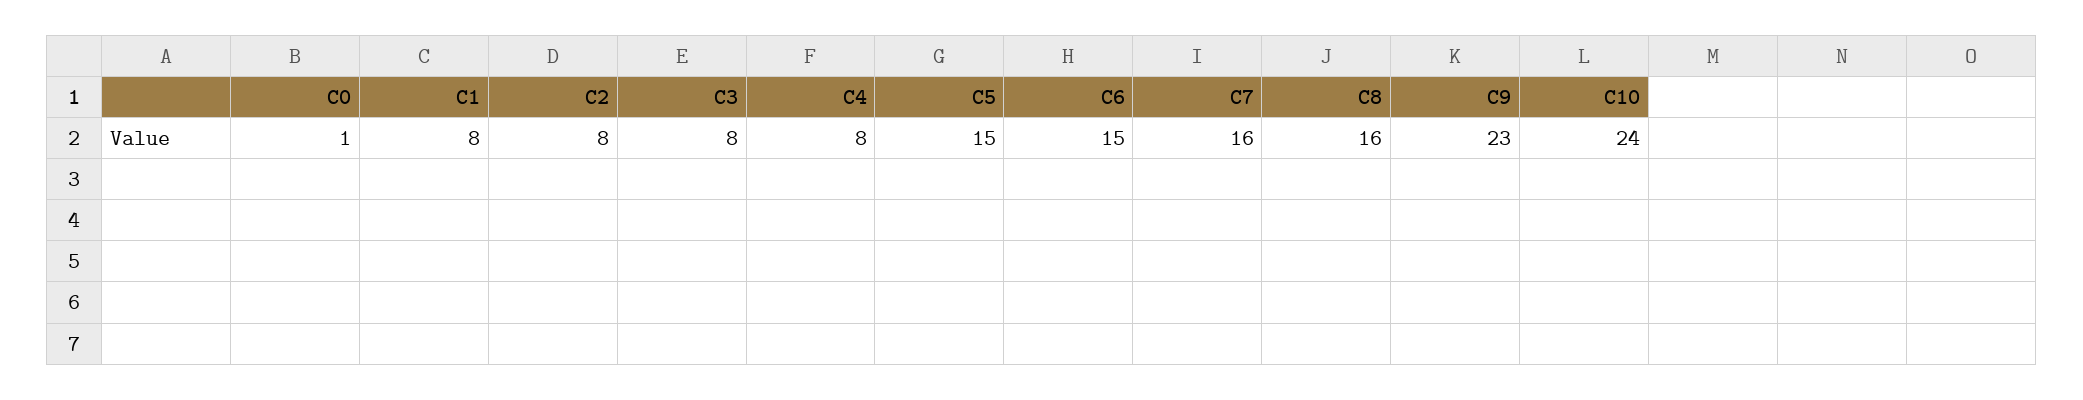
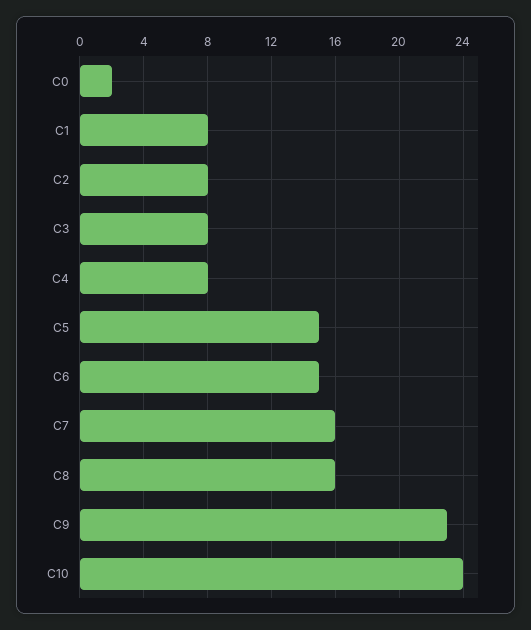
C0: 1 -> 2

